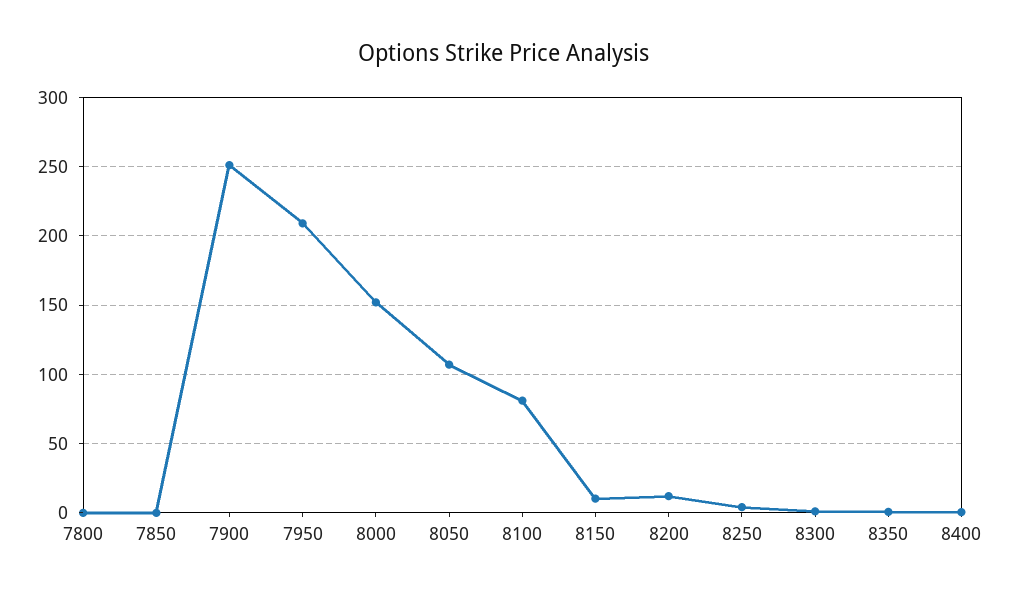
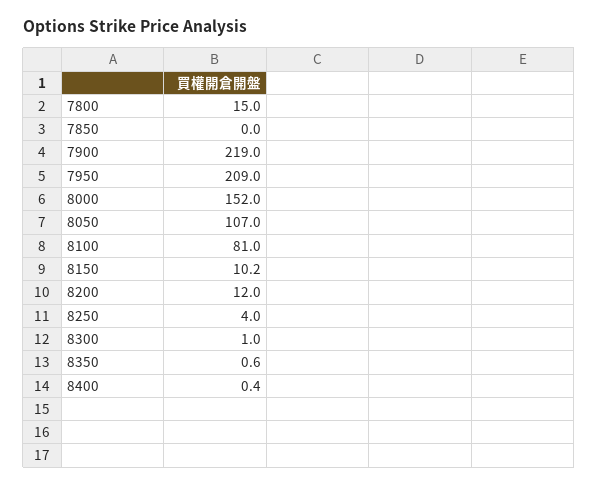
7800: 0 -> 15
7900: 250 -> 219

